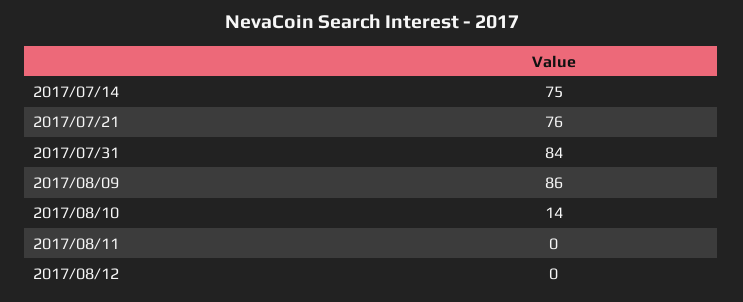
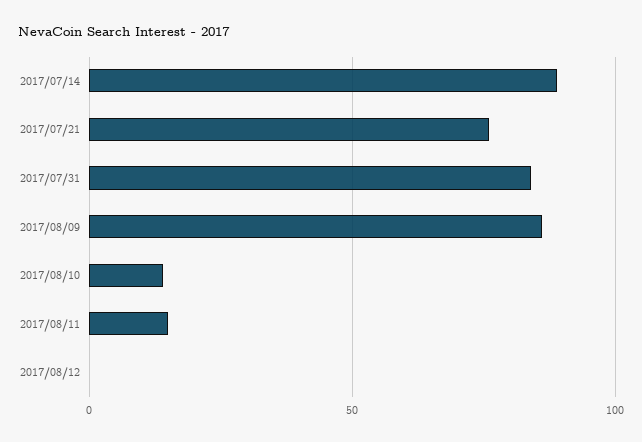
2017/07/14: 75 -> 90
2017/08/11: 0 -> 15

